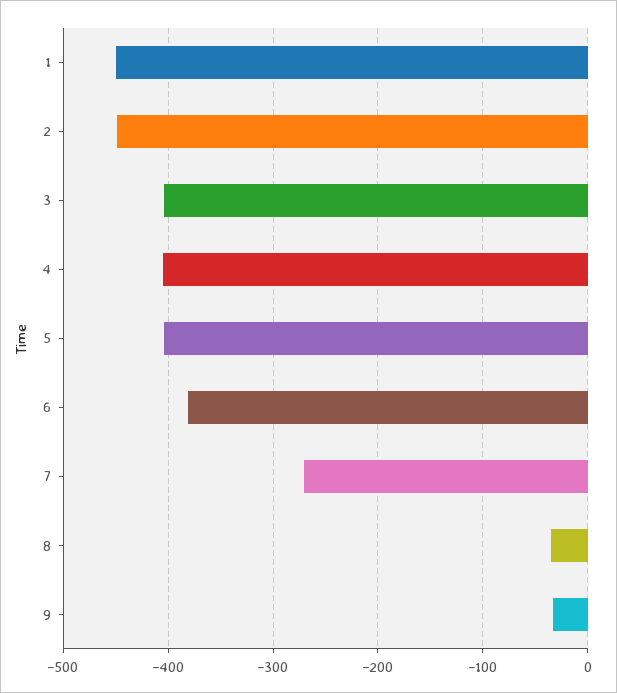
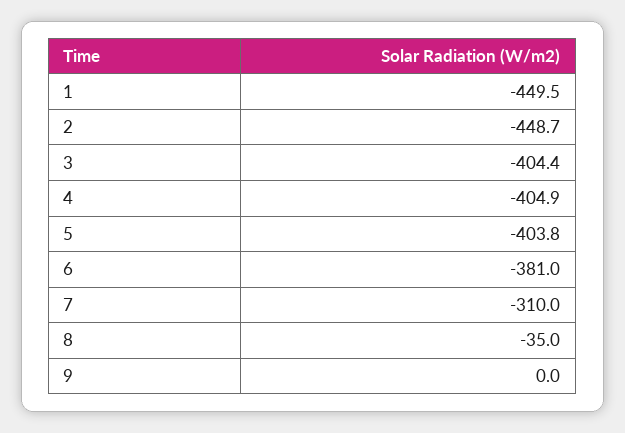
7: -270 -> -310
9: -30 -> 0

